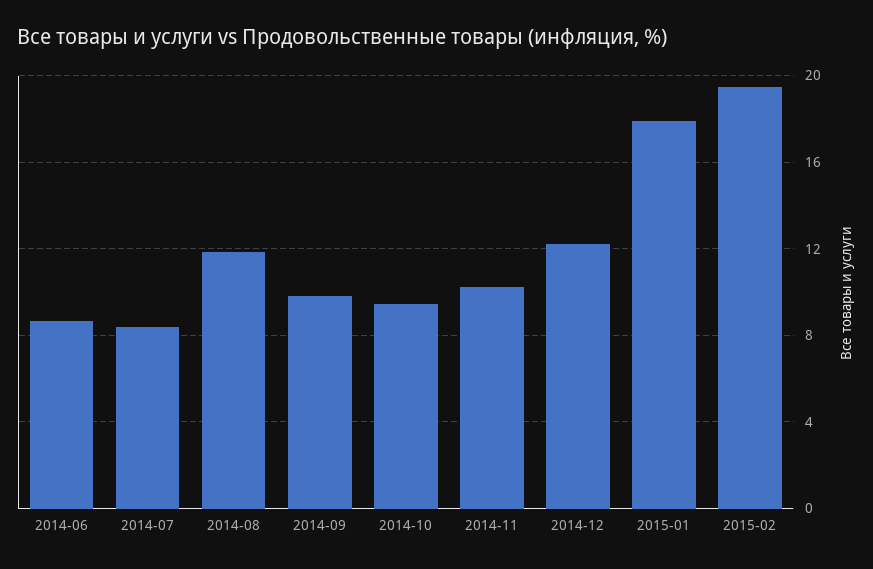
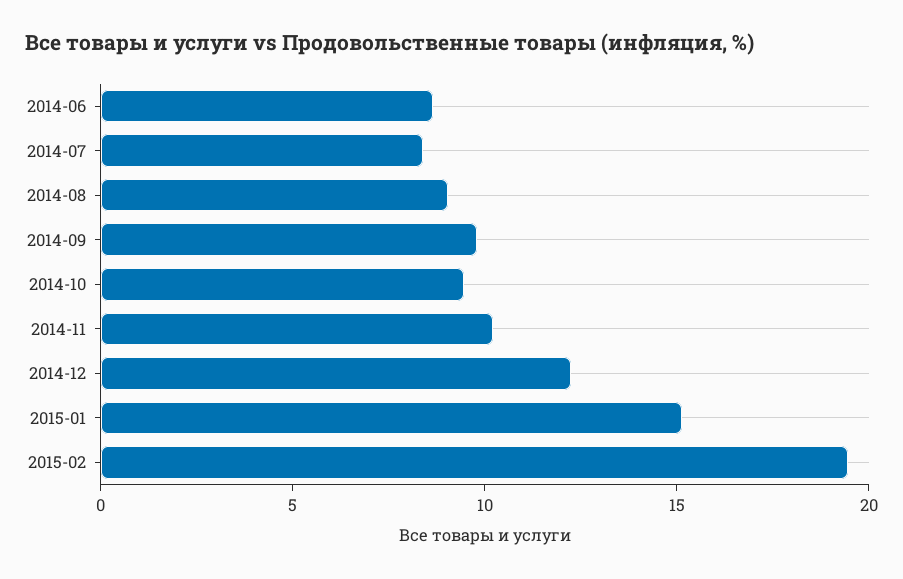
2014-08: 12 -> 9
2015-01: 18 -> 15

